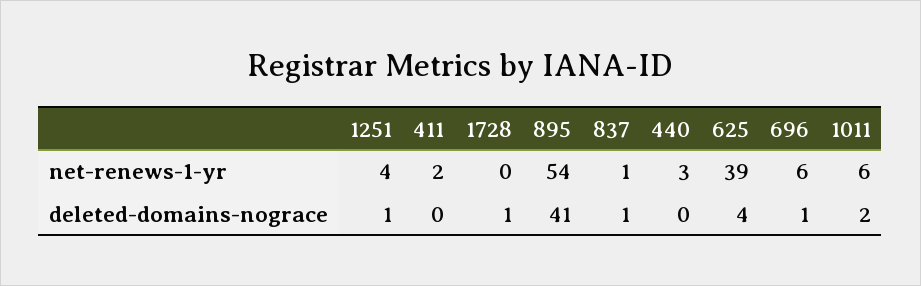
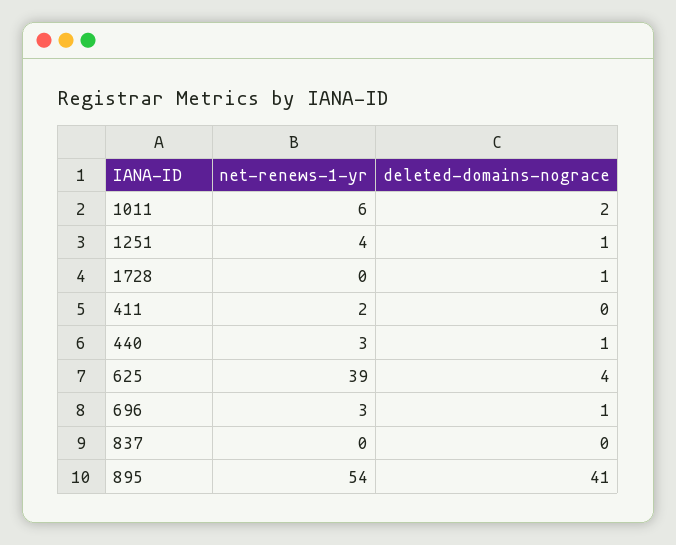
837, net-renews-1-yr: 1 -> 0
696, net-renews-1-yr: 6 -> 3
837, deleted-domains-nograce: 1 -> 0
440, deleted-domains-nograce: 0 -> 1

